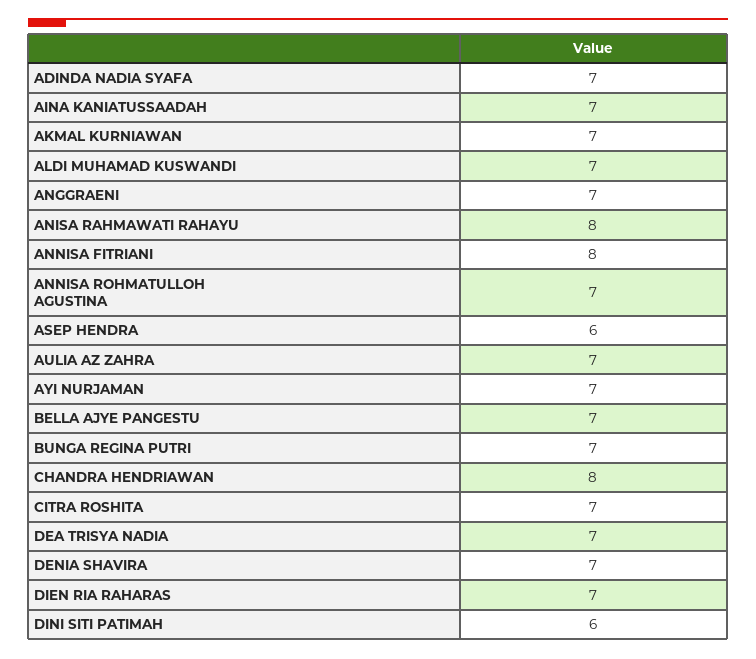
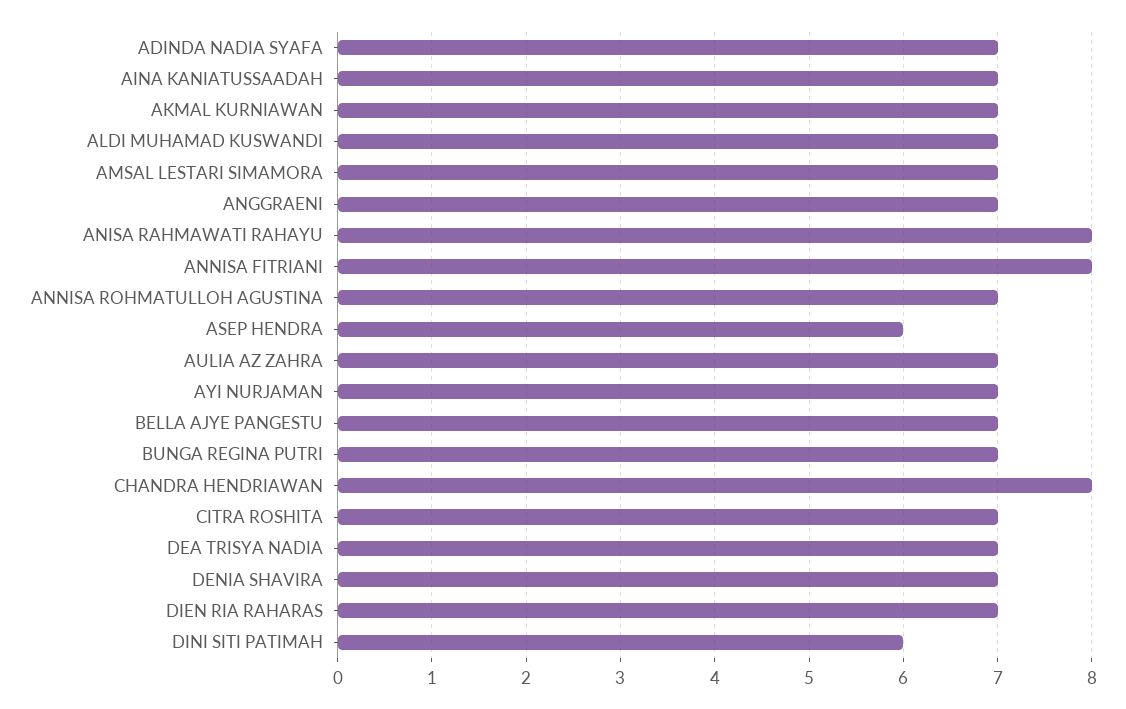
AMSAL LESTARI SIMAMORA: none -> 7

